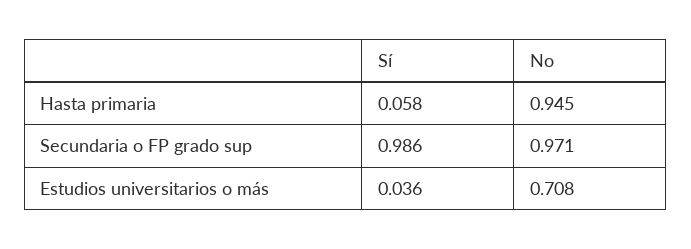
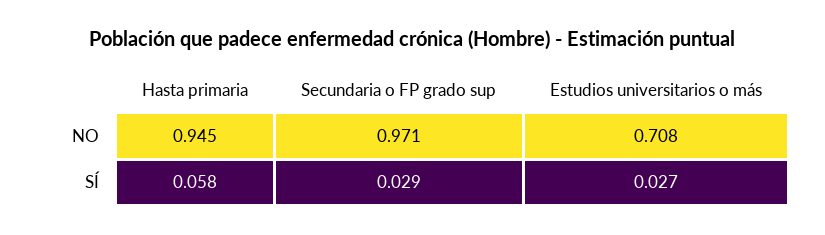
Sí, Secundaria o FP grado sup: 0.986 -> 0.029
Sí, Estudios universitarios o más: 0.036 -> 0.027

